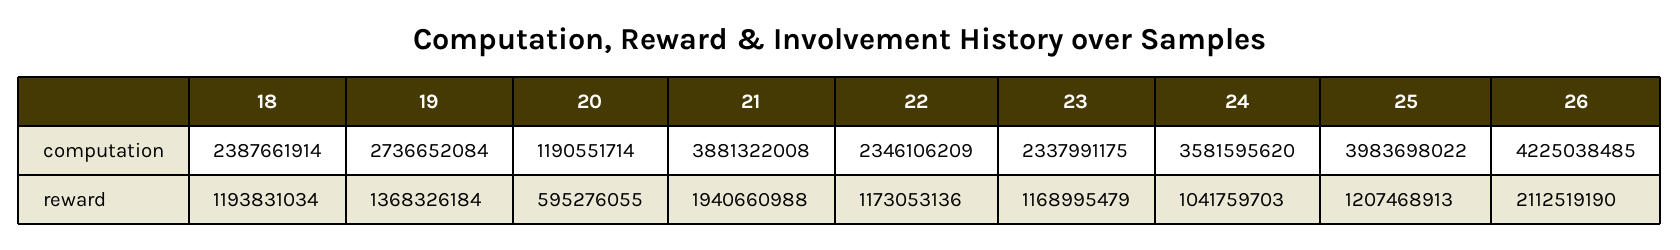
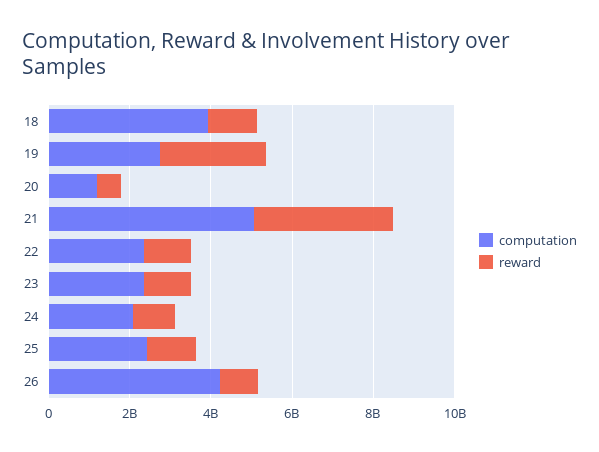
computation, 18: 2387661914 -> 4000000000
computation, 21: 3881322008 -> 5000000000
computation, 24: 3581595620 -> 2000000000
computation, 25: 3983698022 -> 2500000000
reward, 19: 1368326184 -> 2500000000
reward, 21: 1940660988 -> 3500000000
reward, 26: 2112519190 -> 1000000000

